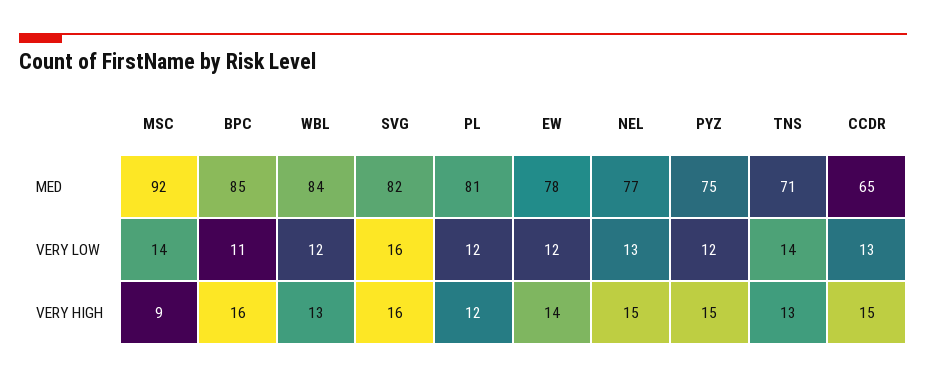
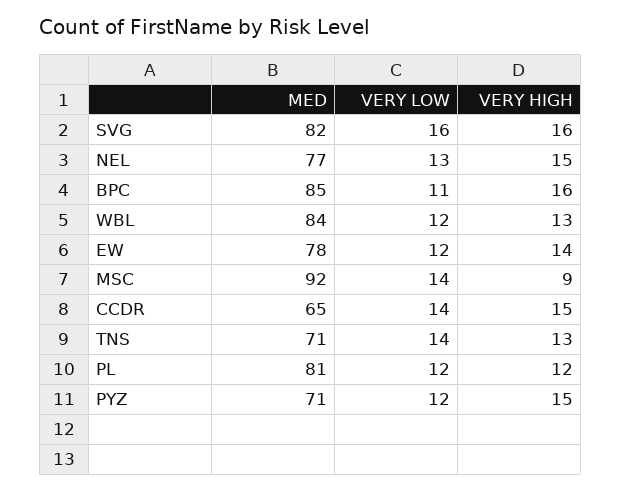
PYZ, MED: 75 -> 71
CCDR, VERY LOW: 13 -> 14

